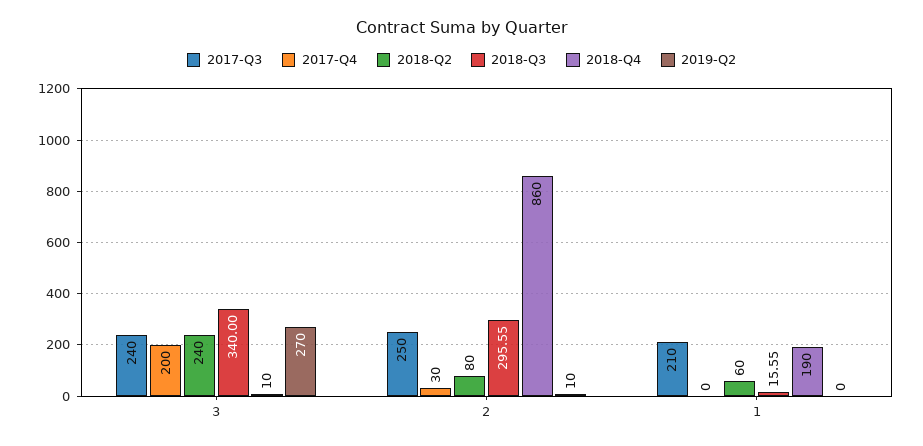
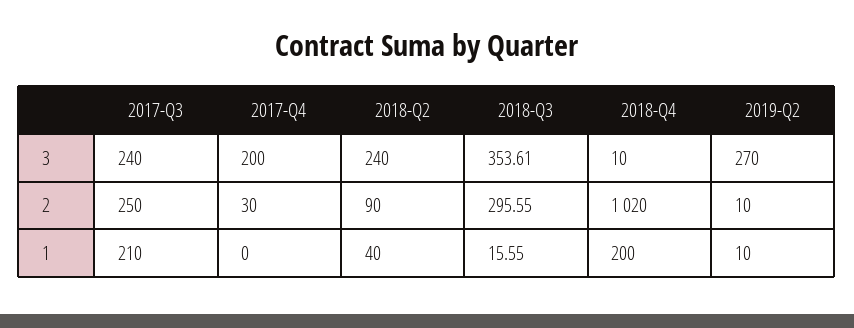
2018-Q3, 3: 340 -> 353.61
2018-Q2, 2: 80 -> 90
2018-Q4, 2: 860 -> 1020
2018-Q2, 1: 60 -> 40
2018-Q4, 1: 190 -> 200
2019-Q2, 1: 0 -> 10

